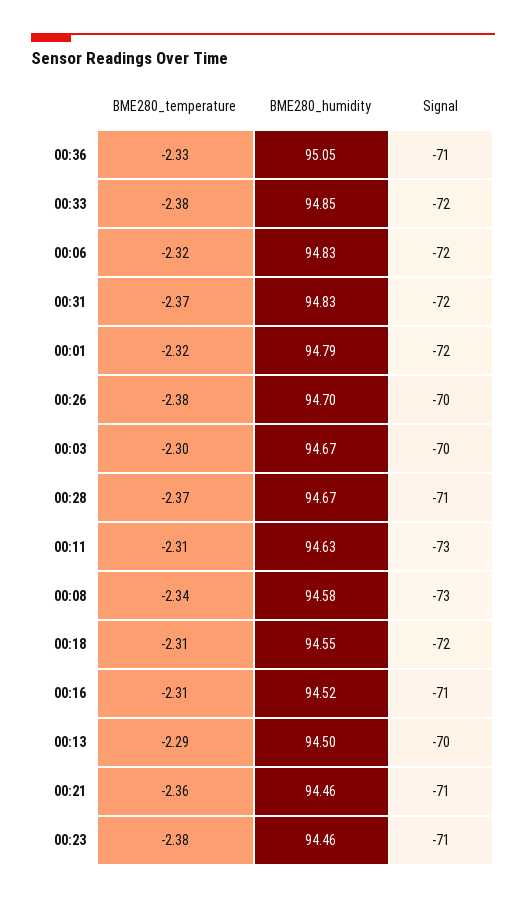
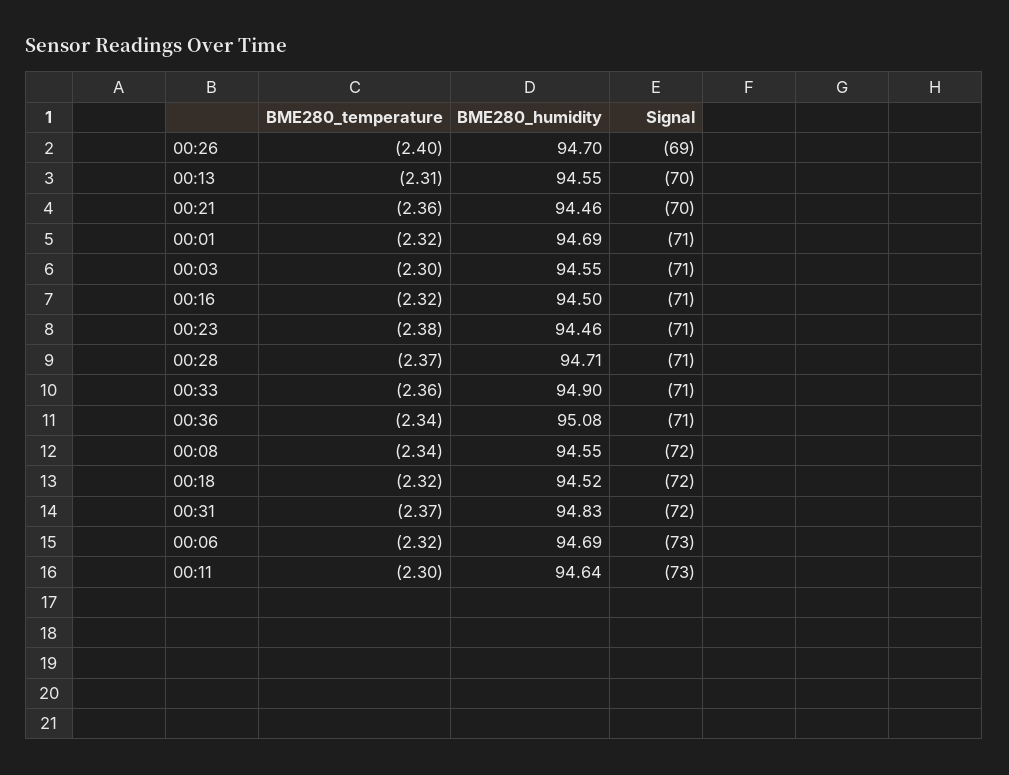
BME280_temperature, 00:36: -2.33 -> -2.34
BME280_humidity, 00:36: 95.05 -> 95.08
BME280_temperature, 00:33: -2.38 -> -2.36
BME280_humidity, 00:33: 94.85 -> 94.9
Signal, 00:33: -72 -> -71
BME280_humidity, 00:06: 94.83 -> 94.69
Signal, 00:06: -72 -> -73
BME280_humidity, 00:01: 94.79 -> 94.69
Signal, 00:01: -72 -> -71
BME280_temperature, 00:26: -2.38 -> -2.4
Signal, 00:26: -70 -> -69
BME280_humidity, 00:03: 94.67 -> 94.55
Signal, 00:03: -70 -> -71
BME280_humidity, 00:28: 94.67 -> 94.71
BME280_temperature, 00:11: -2.31 -> -2.3
BME280_humidity, 00:11: 94.63 -> 94.64
BME280_humidity, 00:08: 94.58 -> 94.55
Signal, 00:08: -73 -> -72
BME280_temperature, 00:18: -2.31 -> -2.32
BME280_humidity, 00:18: 94.55 -> 94.52
BME280_temperature, 00:16: -2.31 -> -2.32
BME280_humidity, 00:16: 94.52 -> 94.5
BME280_temperature, 00:13: -2.29 -> -2.31
BME280_humidity, 00:13: 94.5 -> 94.55
Signal, 00:21: -71 -> -70

